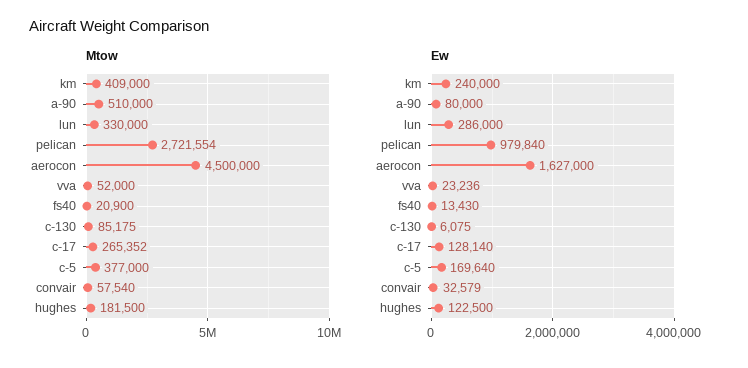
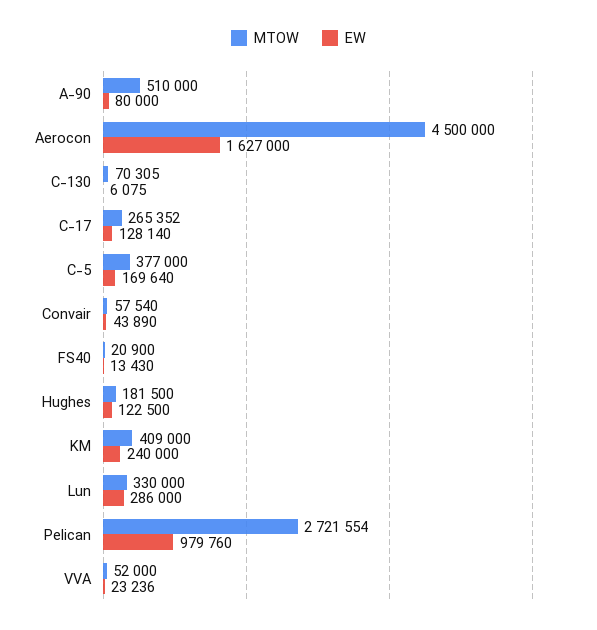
Mtow, c-130: 85175 -> 70305
Ew, pelican: 979840 -> 979760
Ew, convair: 32579 -> 43890

